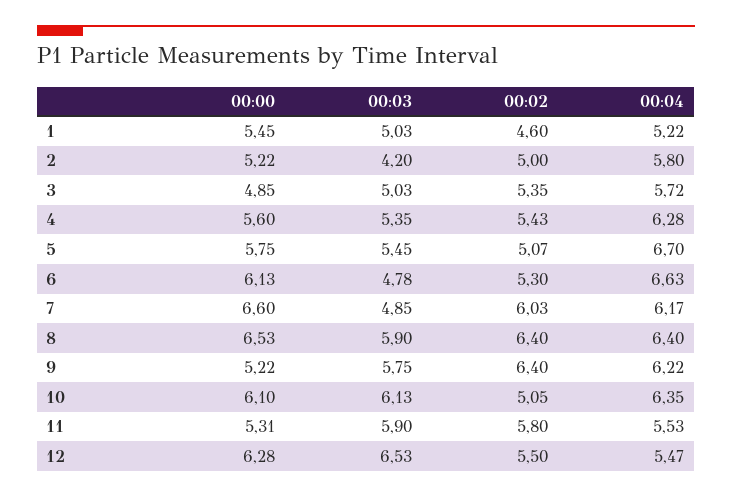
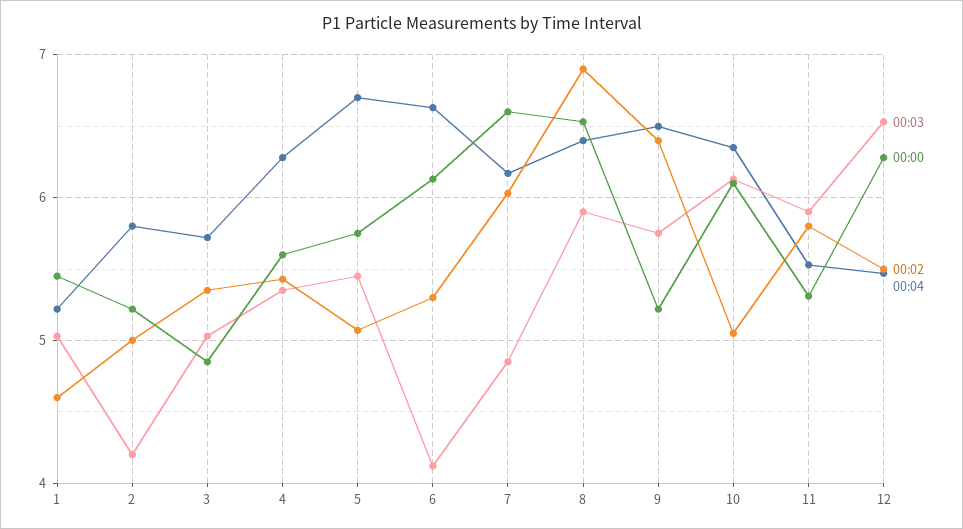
00:03, 6: 4.78 -> 4.1
00:02, 8: 6.4 -> 6.9
00:04, 9: 6.22 -> 6.5

